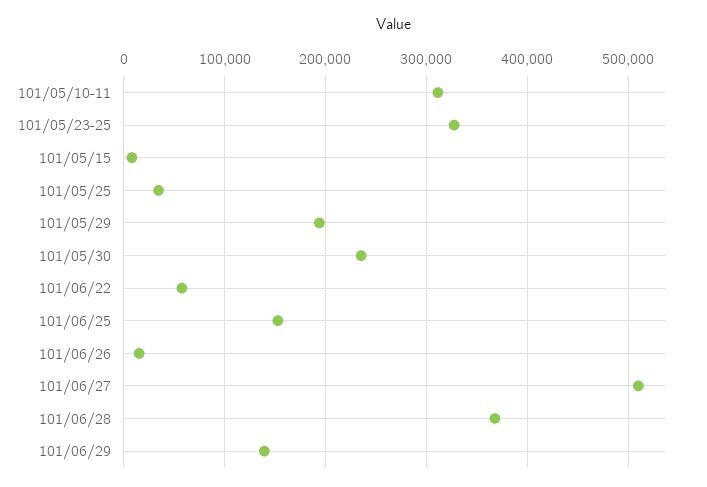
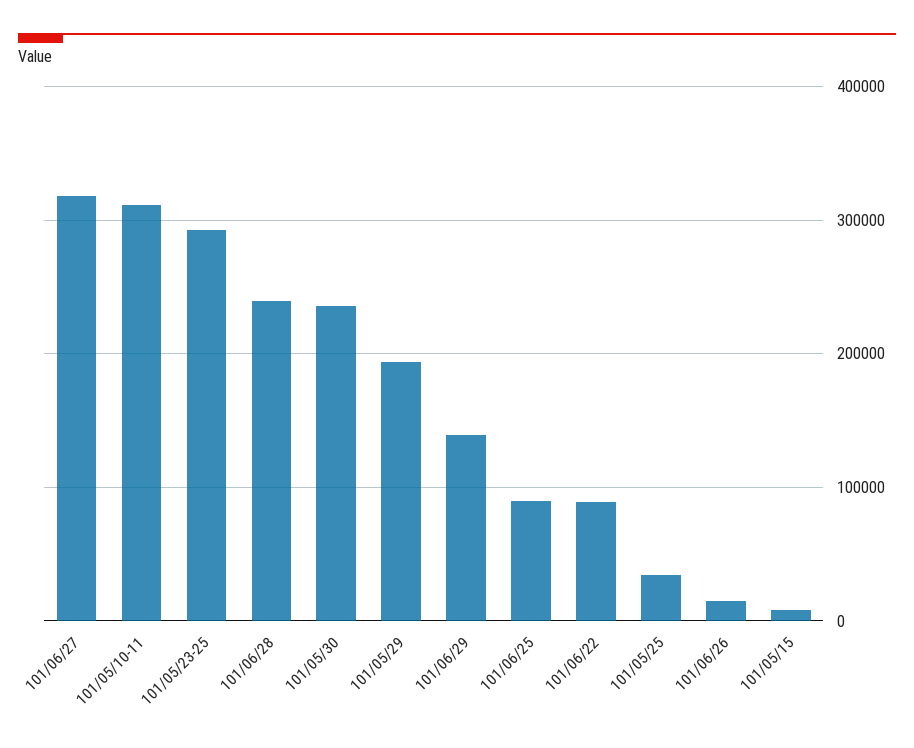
101/05/23-25: 330000 -> 290000
101/06/22: 60000 -> 90000
101/06/25: 150000 -> 90000
101/06/27: 510000 -> 320000
101/06/28: 370000 -> 240000

